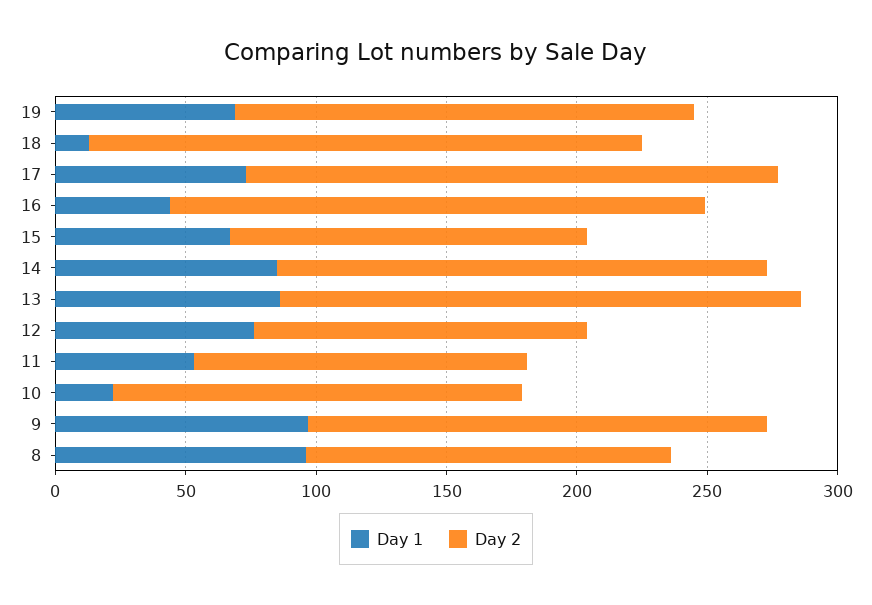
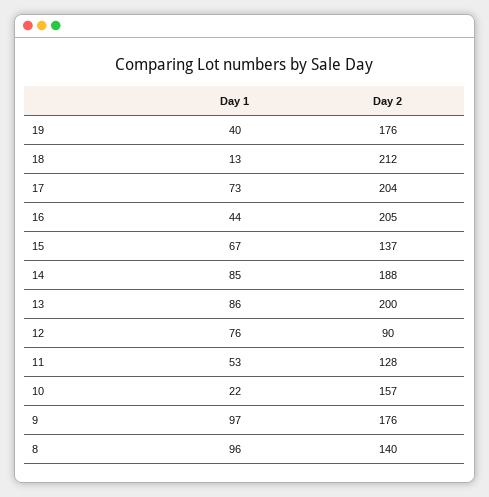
Day 1, 19: 70 -> 40
Day 2, 12: 130 -> 90

